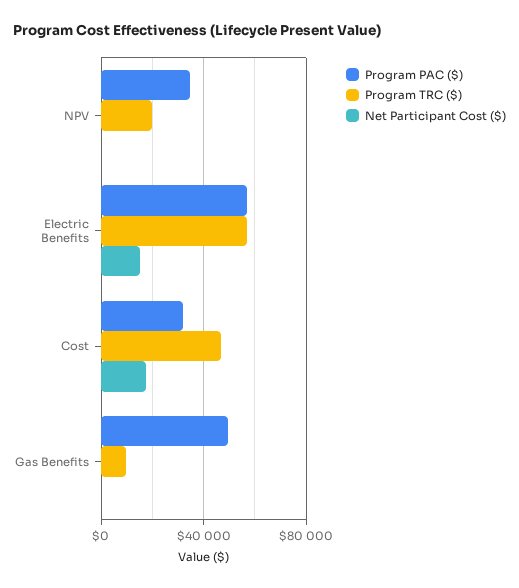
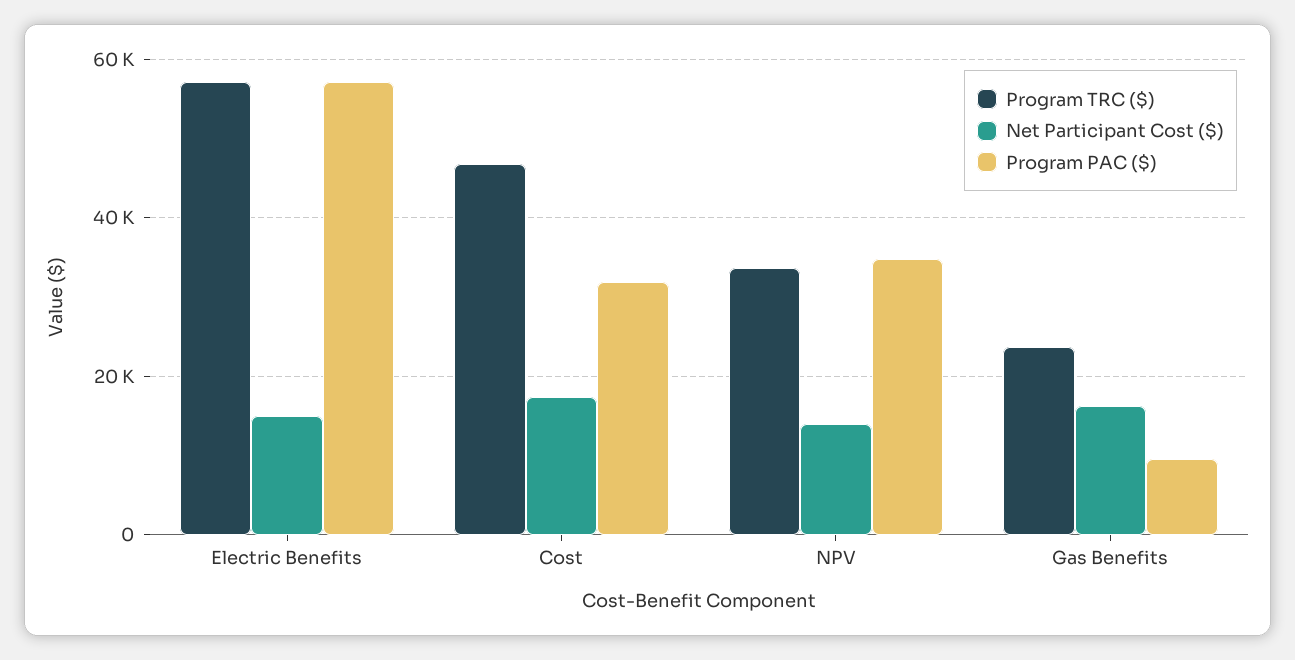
Program TRC ($), NPV: 20000 -> 34000
Net Participant Cost ($), NPV: 0 -> 14000
Program PAC ($), Gas Benefits: 50000 -> 10000
Program TRC ($), Gas Benefits: 10000 -> 24000
Net Participant Cost ($), Gas Benefits: 0 -> 16000

